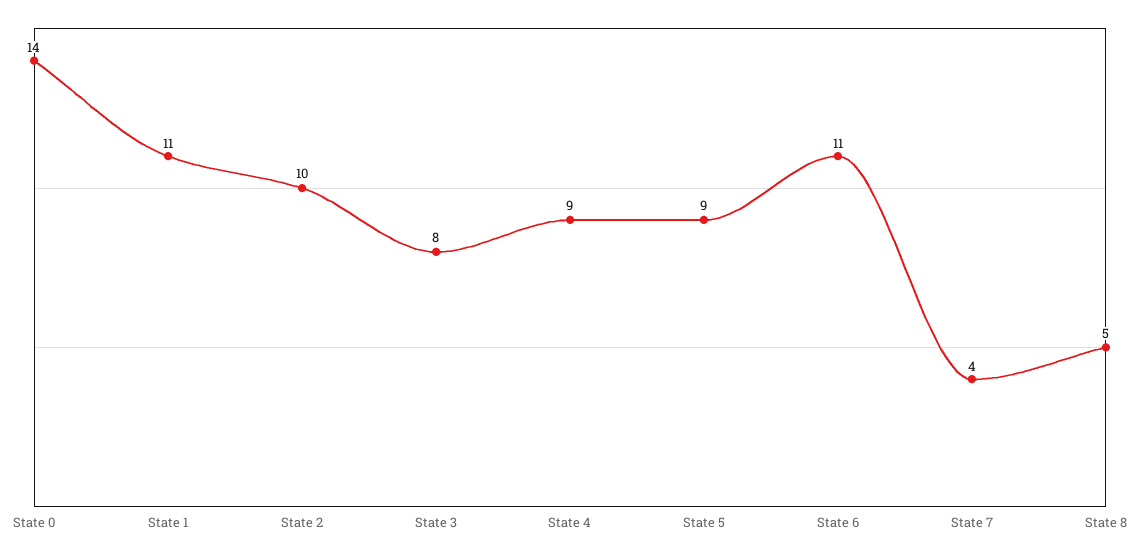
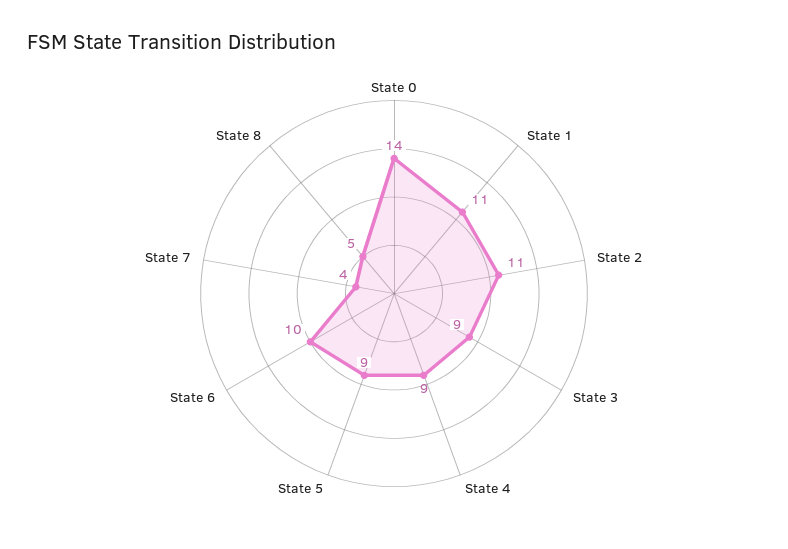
State 2: 10 -> 11
State 3: 8 -> 9
State 6: 11 -> 10

